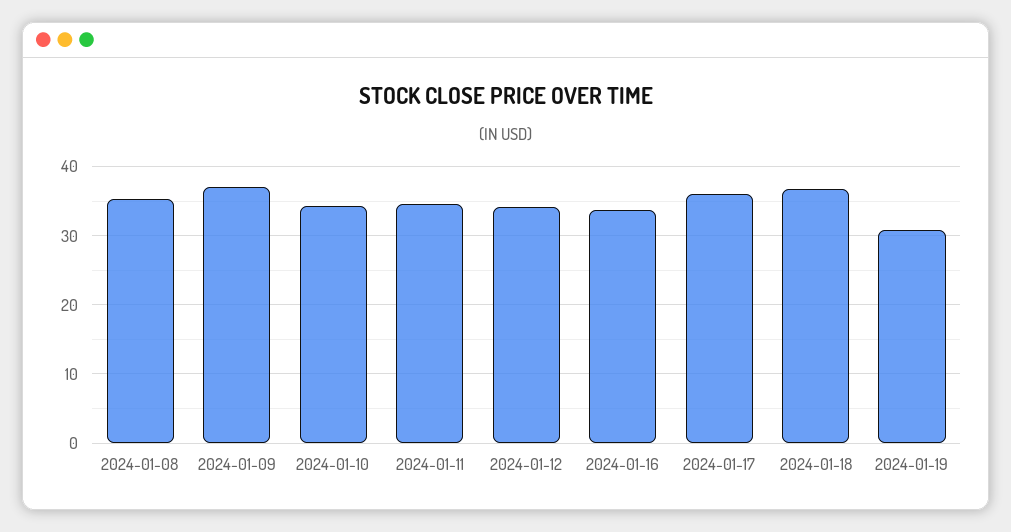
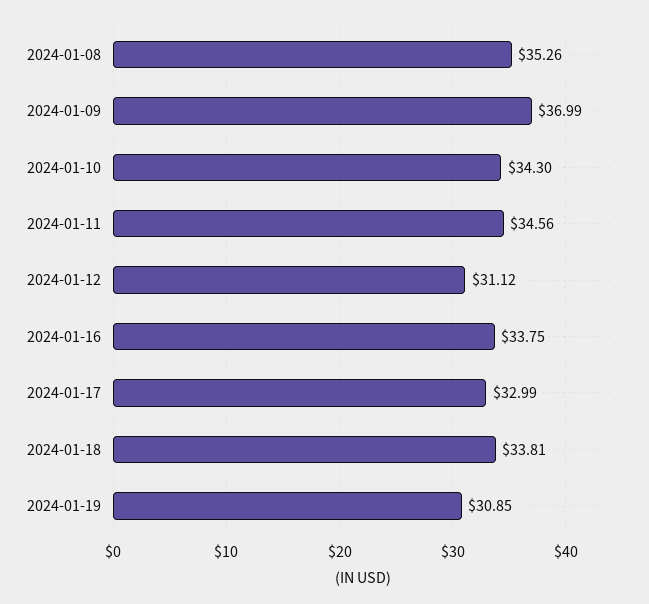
2024-01-12: 34 -> 31.12
2024-01-17: 36 -> 32.99
2024-01-18: 37 -> 33.81

